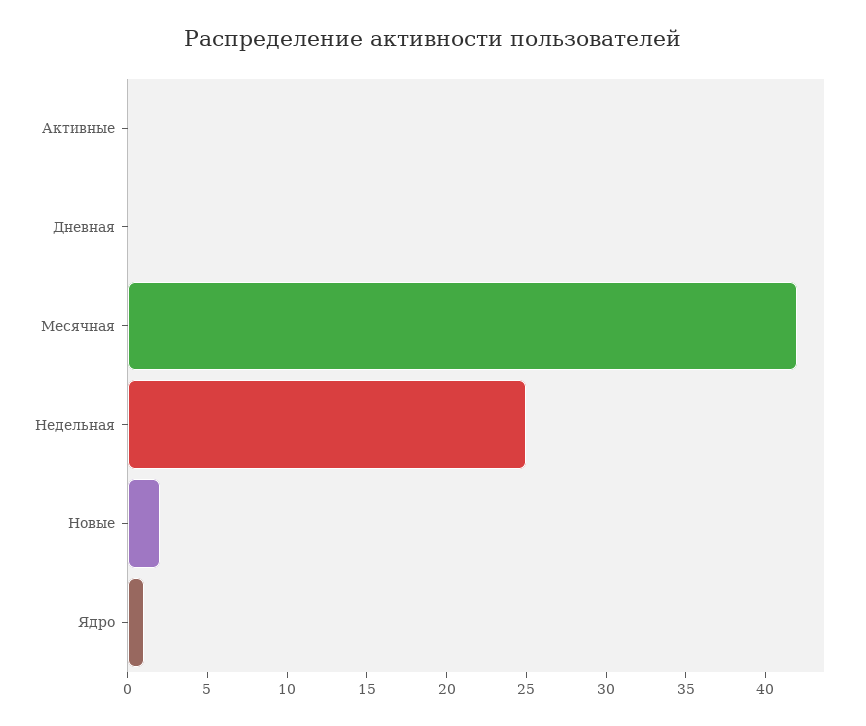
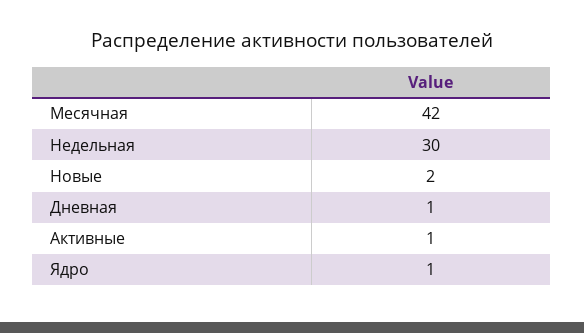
Активные: 0 -> 1
Дневная: 0 -> 1
Недельная: 25 -> 30

